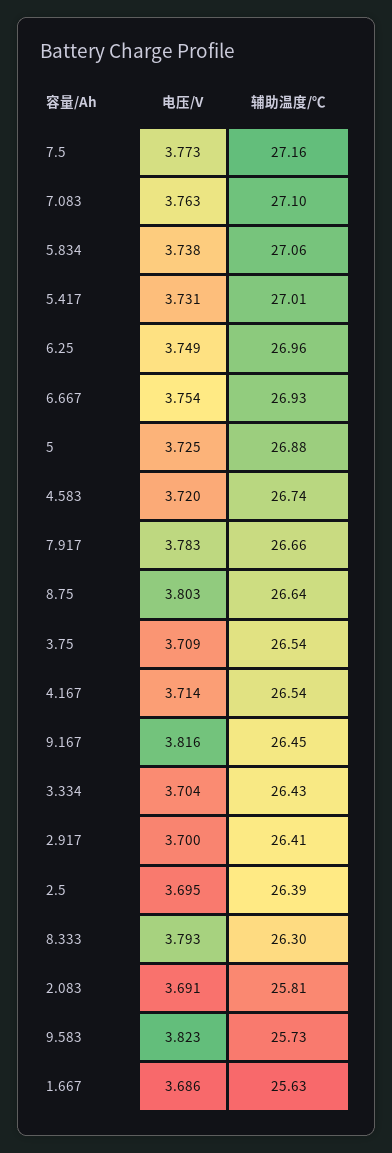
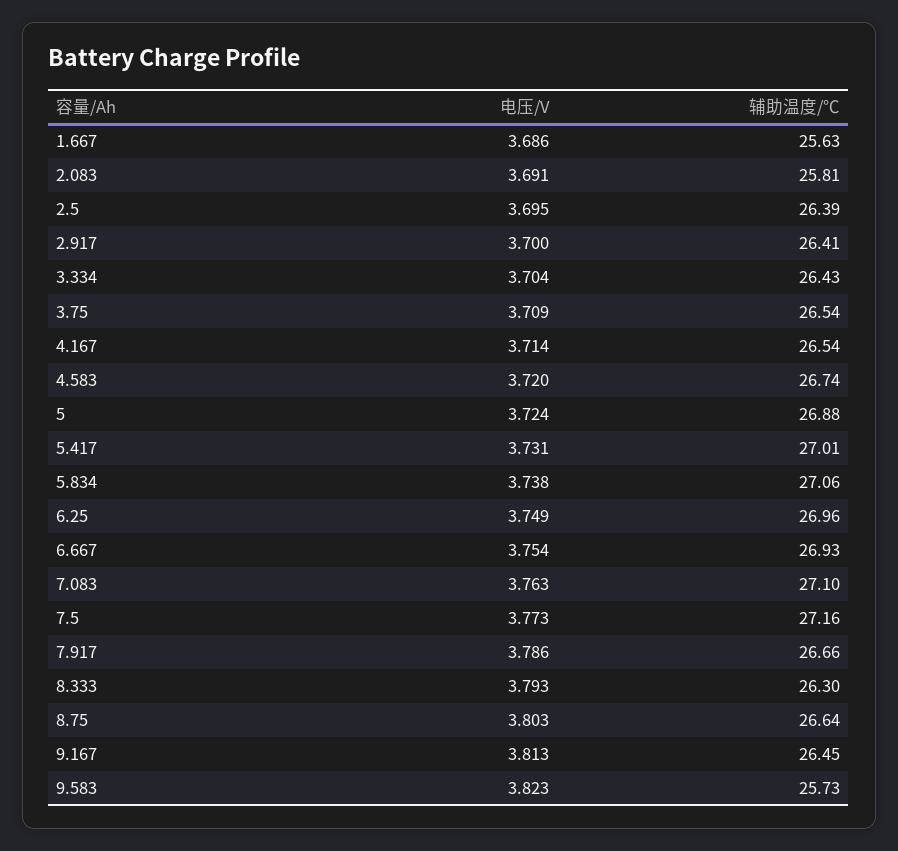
电压/V, 5: 3.725 -> 3.724
电压/V, 7.917: 3.783 -> 3.786
电压/V, 9.167: 3.816 -> 3.813

